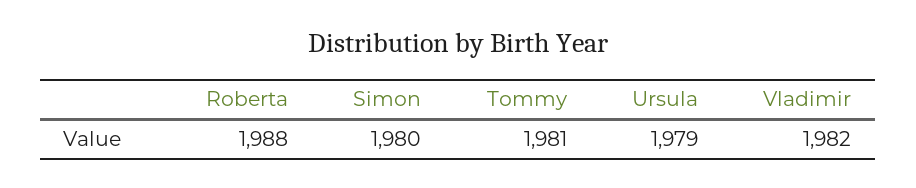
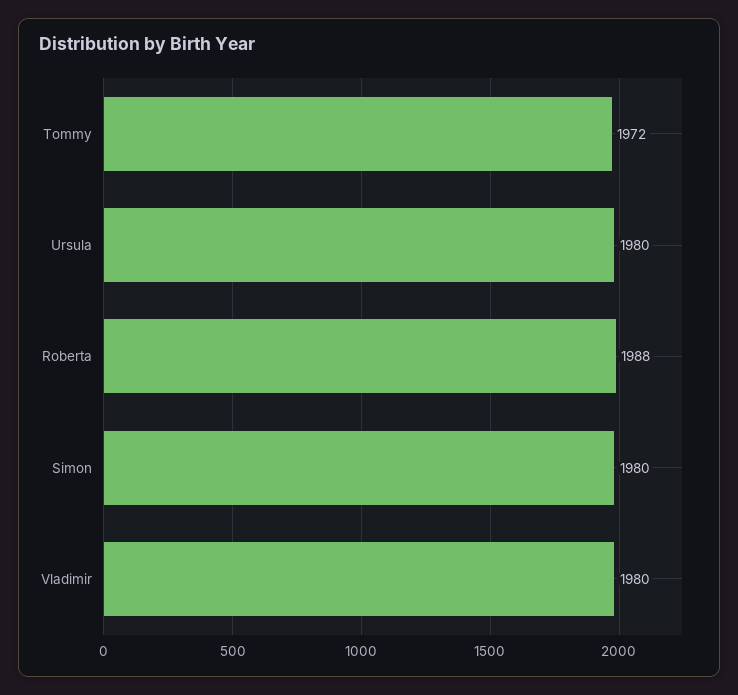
Tommy: 1981 -> 1972
Ursula: 1979 -> 1980
Vladimir: 1982 -> 1980

